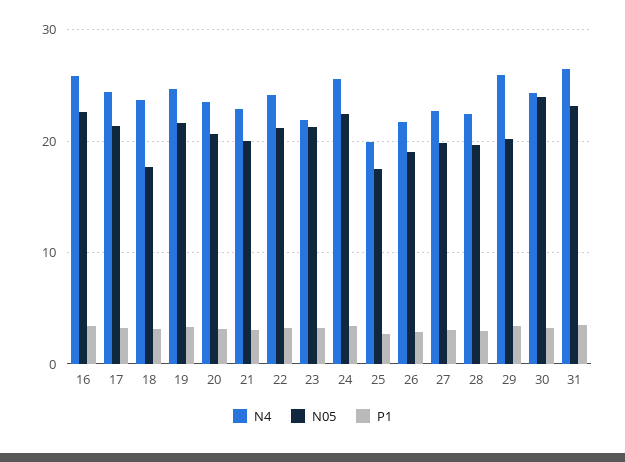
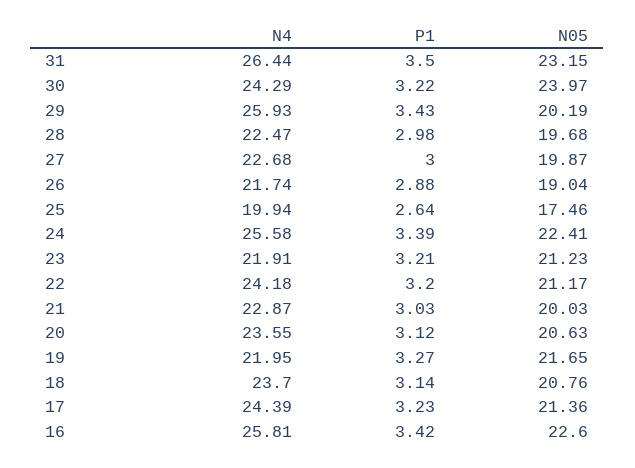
N05, 18: 18 -> 20.76
N4, 19: 25 -> 21.95

